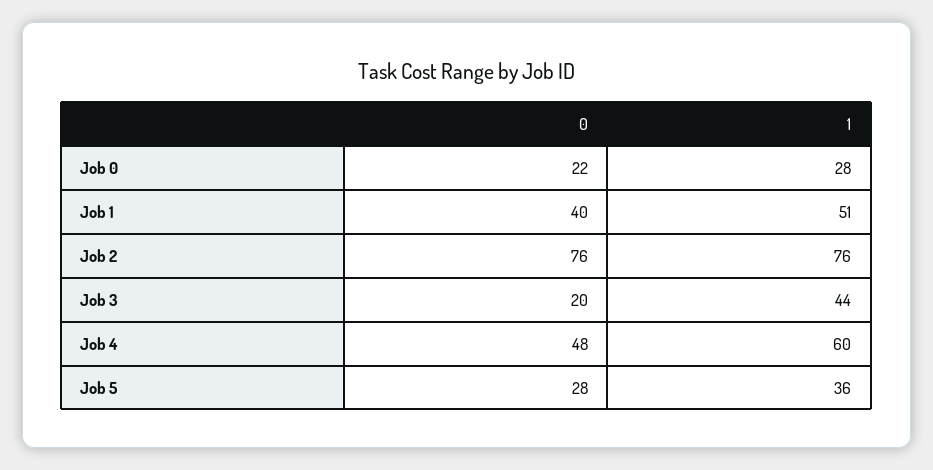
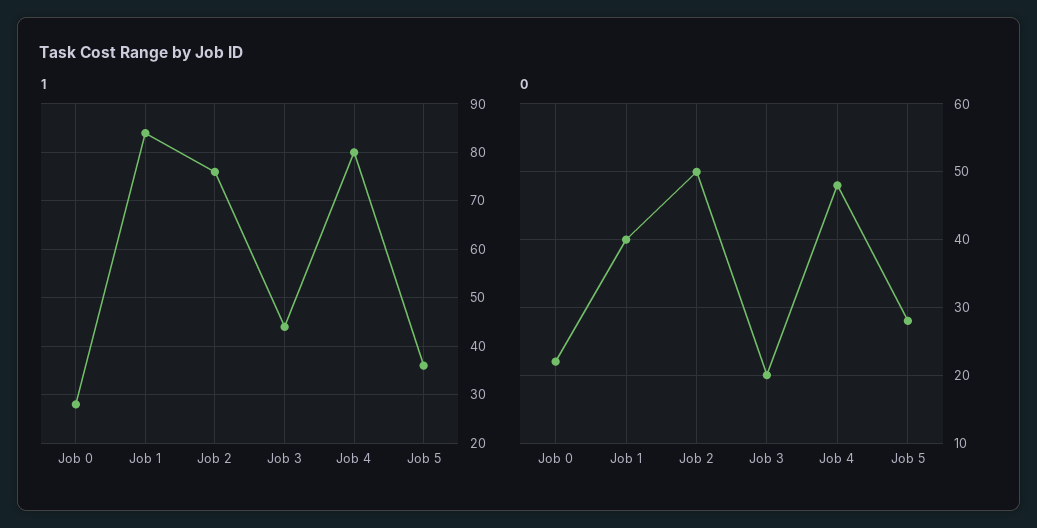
1, Job 1: 51 -> 85
0, Job 2: 76 -> 50
1, Job 4: 60 -> 80

